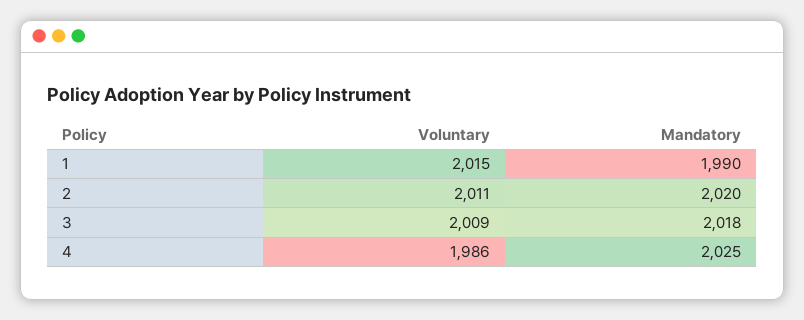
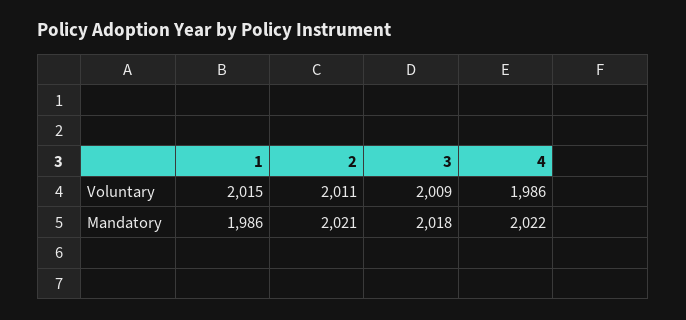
Mandatory, 1: 1990 -> 1986
Mandatory, 2: 2020 -> 2021
Mandatory, 4: 2025 -> 2022

